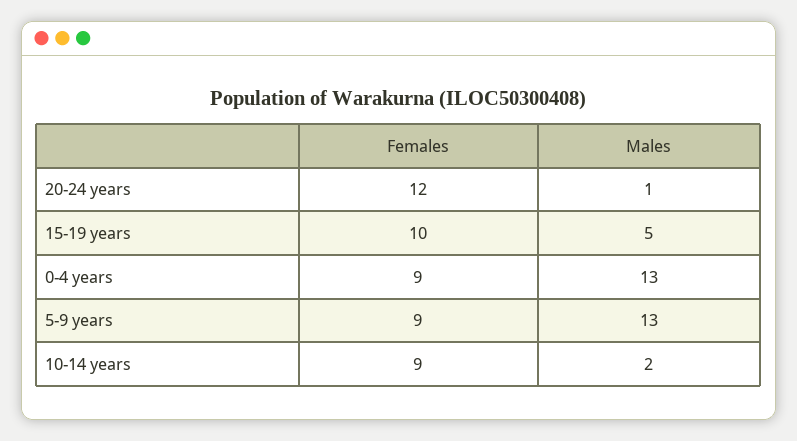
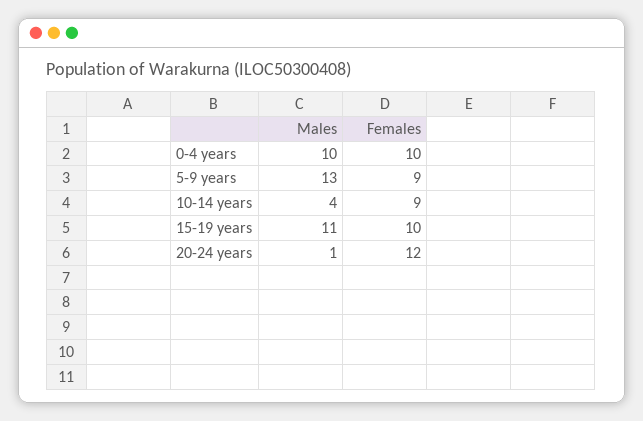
Males, 15-19 years: 5 -> 11
Females, 0-4 years: 9 -> 10
Males, 0-4 years: 13 -> 10
Males, 10-14 years: 2 -> 4

